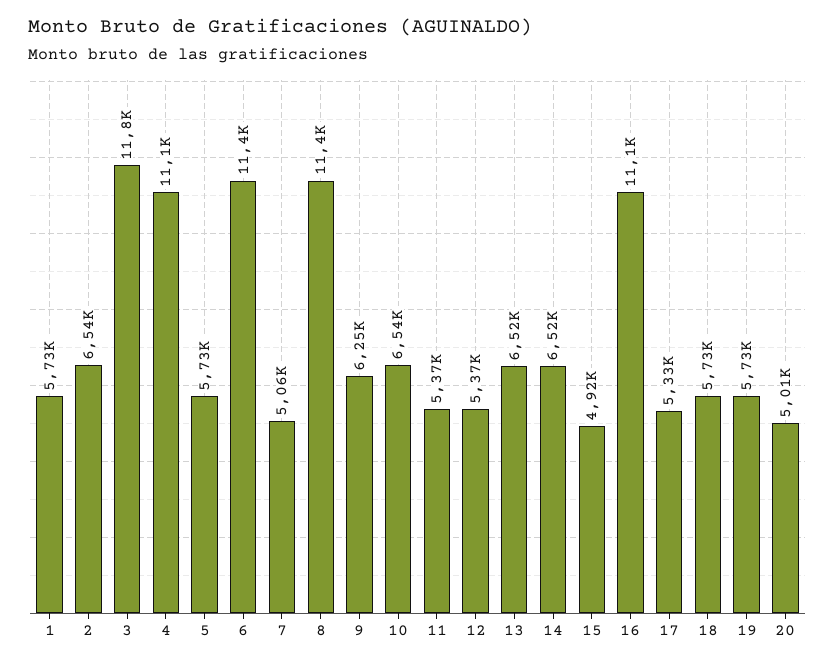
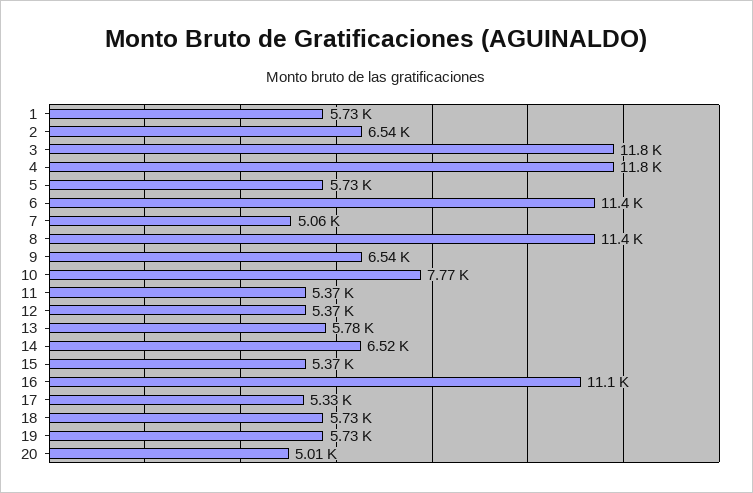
4: 11100 -> 11800
9: 6250 -> 6540
10: 6540 -> 7770
13: 6520 -> 5780
15: 4920 -> 5370

